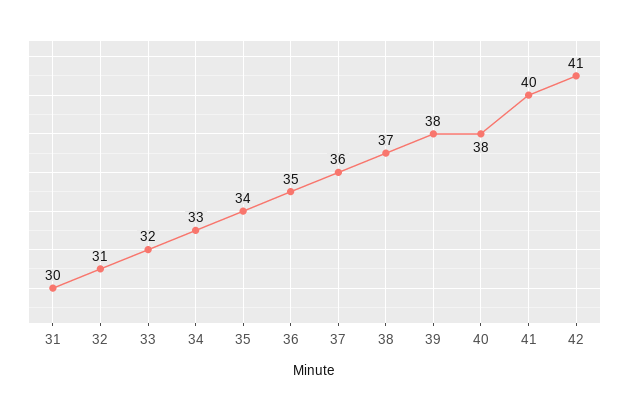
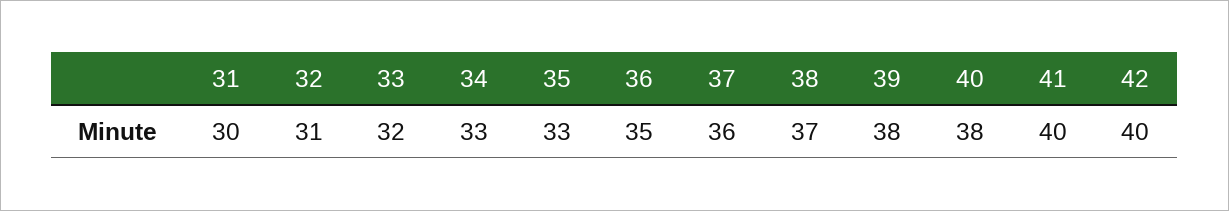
35: 34 -> 33
42: 41 -> 40

